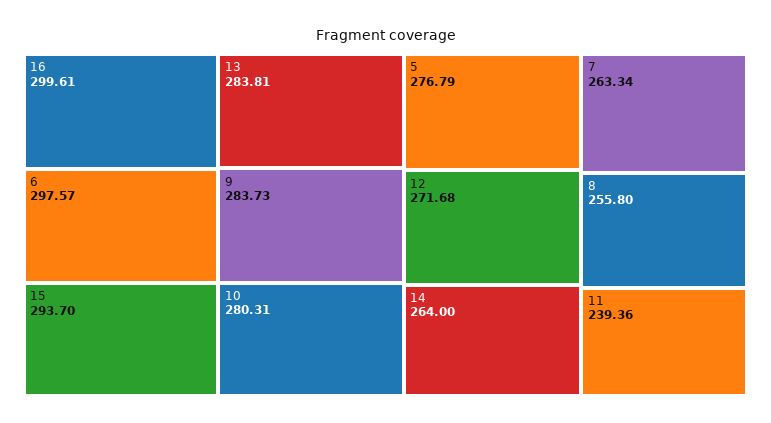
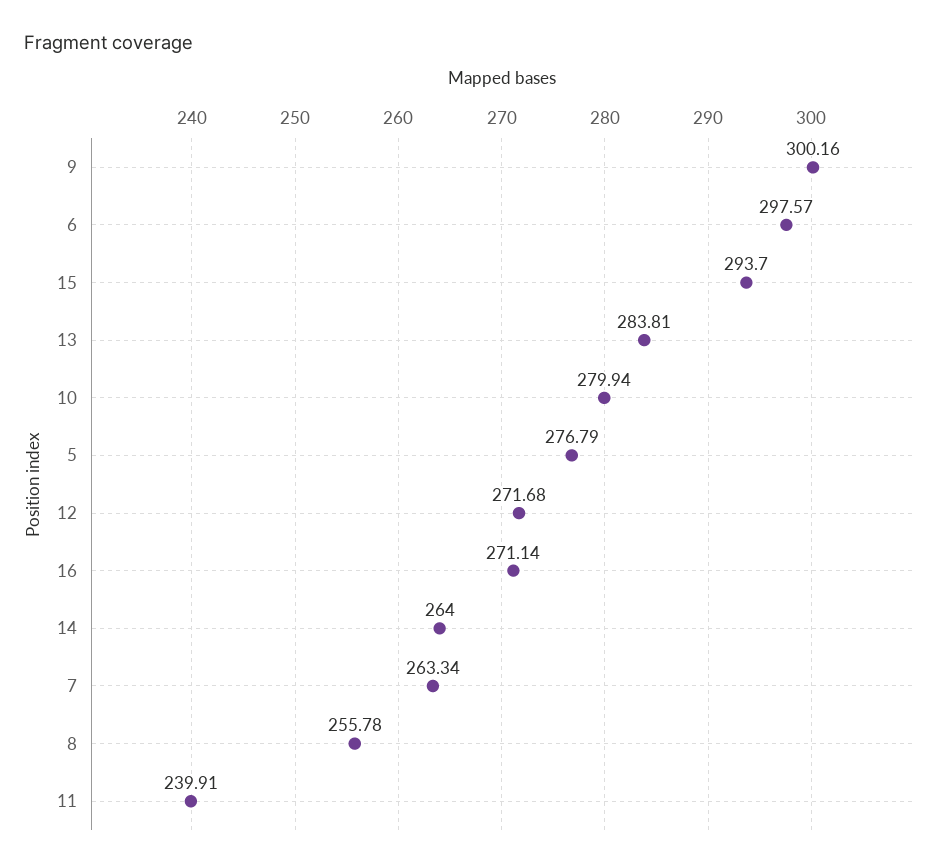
16: 299.61 -> 271.14
9: 283.73 -> 300.16
10: 280.31 -> 279.94
8: 255.8 -> 255.78
11: 239.36 -> 239.91

